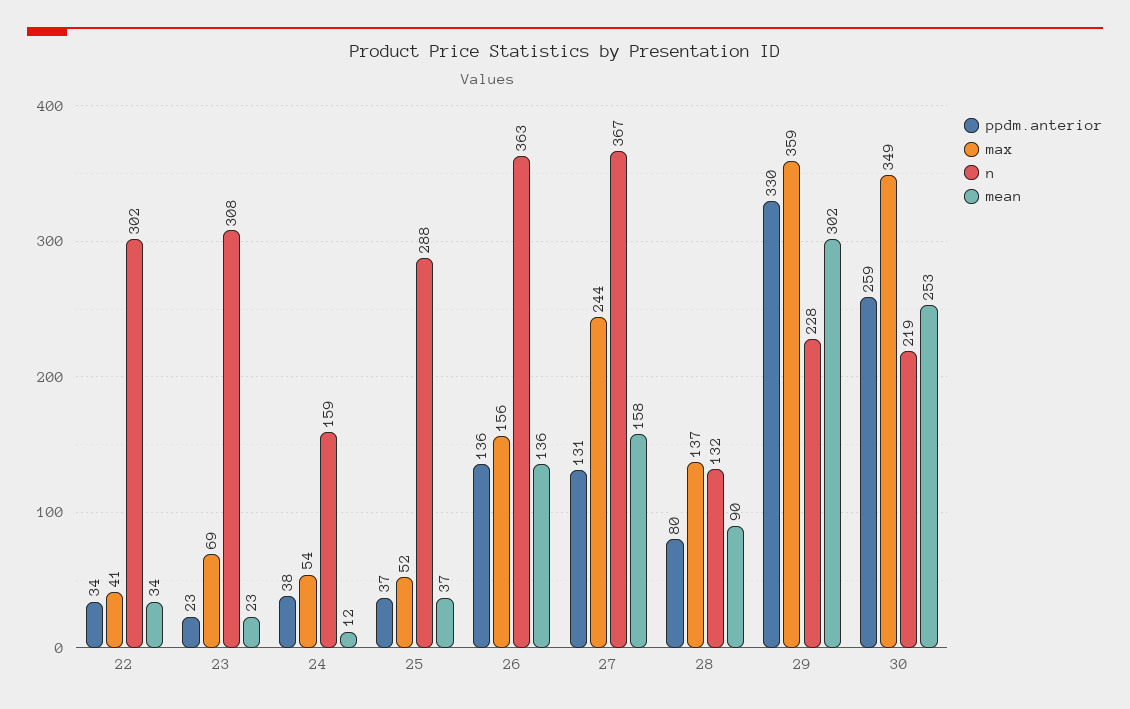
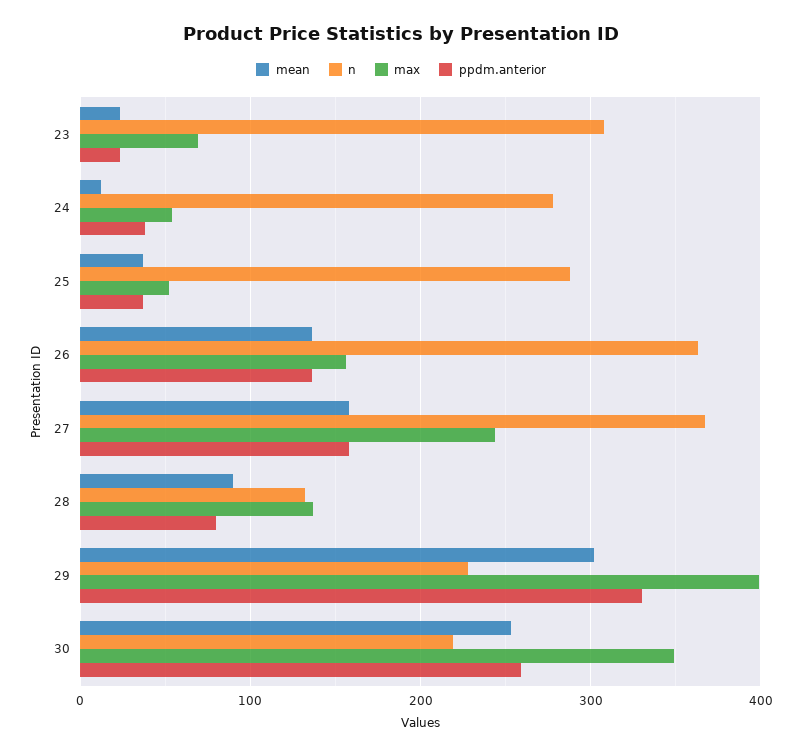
ppdm.anterior, 22: 34 -> none
max, 22: 41 -> none
n, 22: 302 -> none
mean, 22: 34 -> none
n, 24: 159 -> 280
ppdm.anterior, 27: 131 -> 160
max, 29: 359 -> 400

